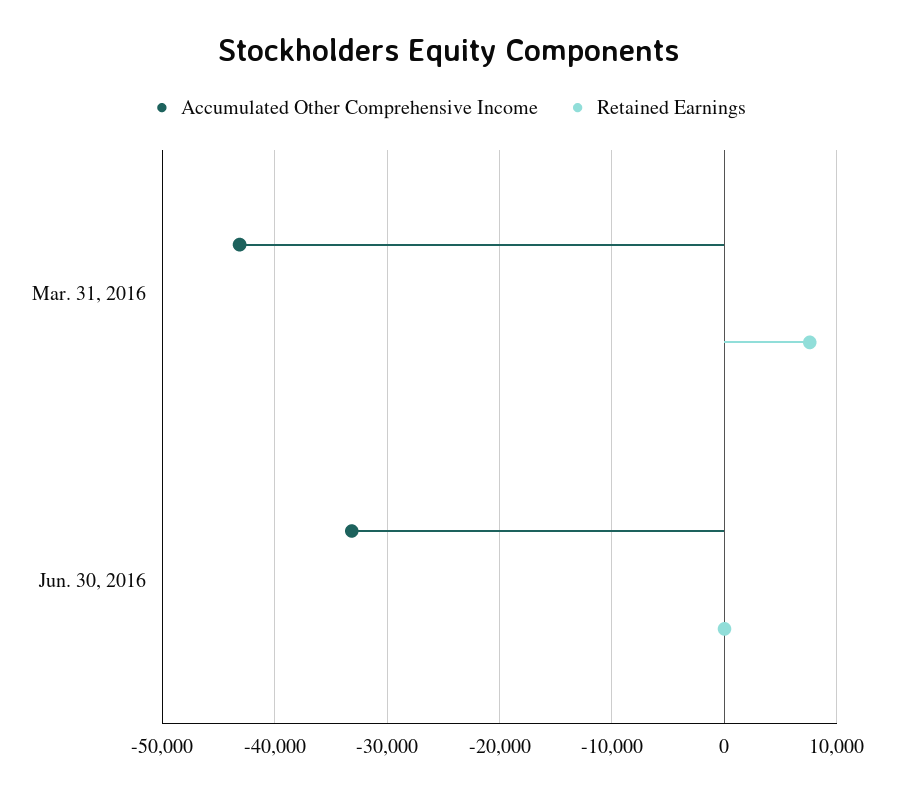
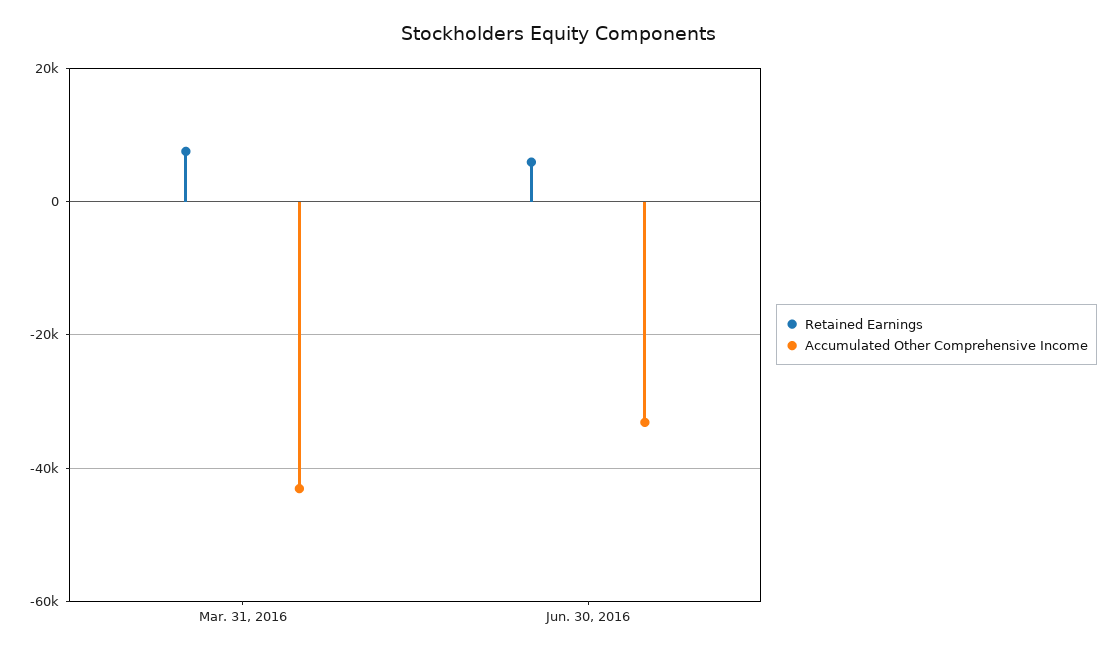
Retained Earnings, Jun. 30, 2016: 0 -> 6000

